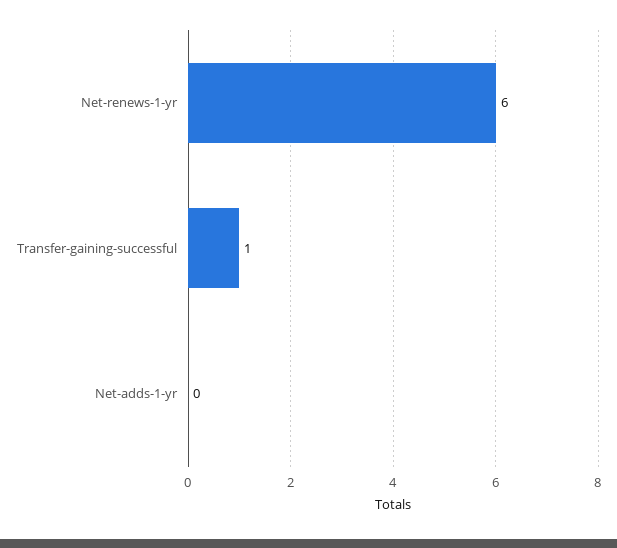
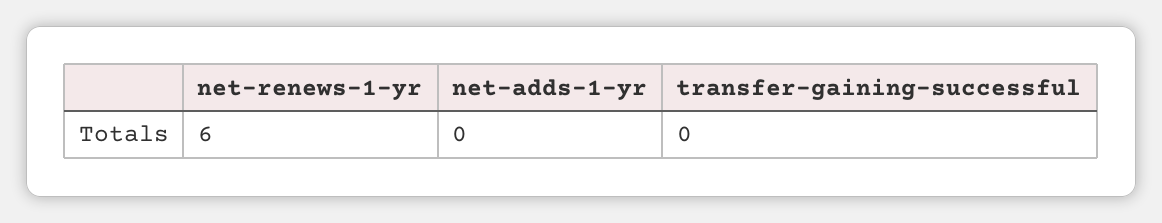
Transfer-gaining-successful: 1 -> 0

